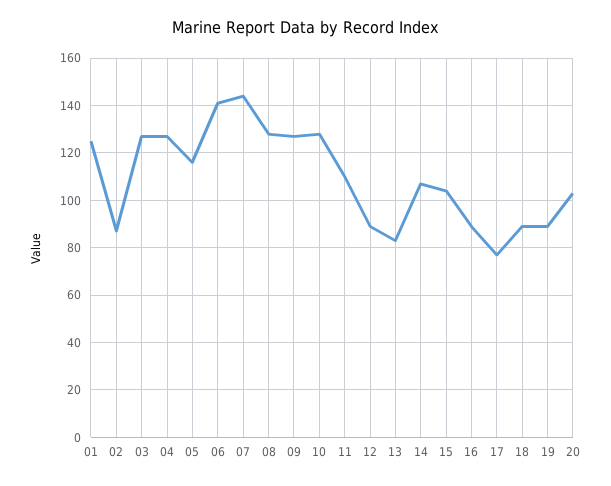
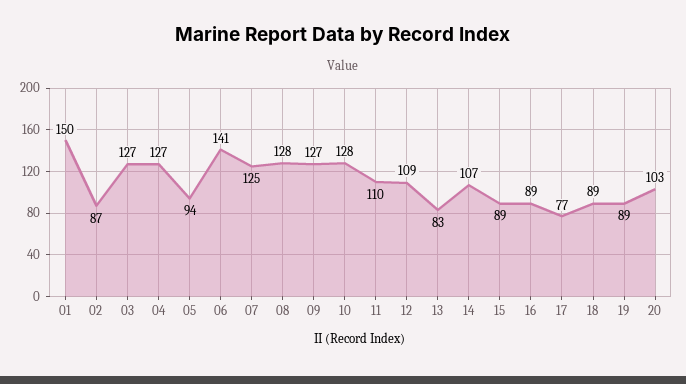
01: 125 -> 150
05: 115 -> 94
07: 145 -> 125
12: 90 -> 109
15: 105 -> 89

